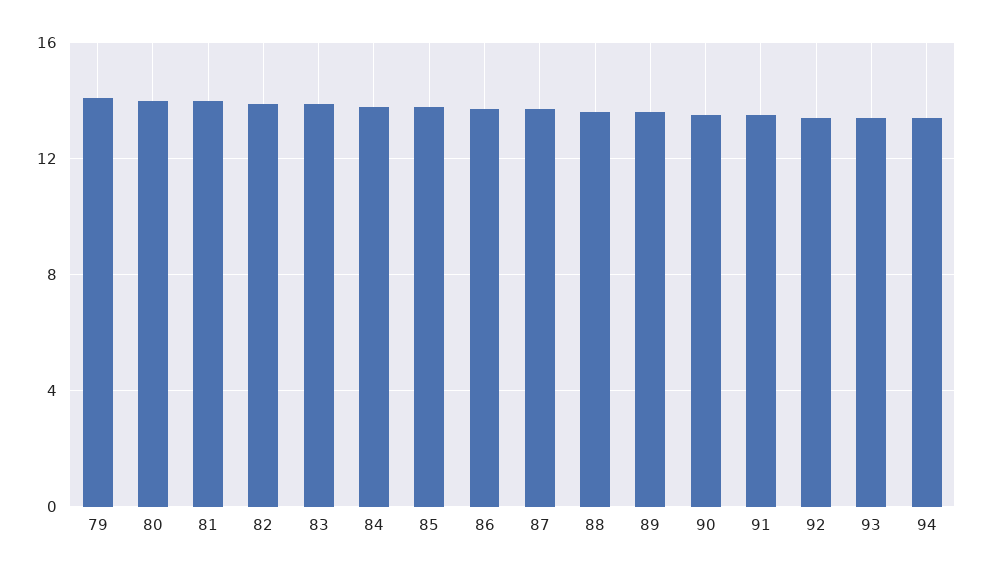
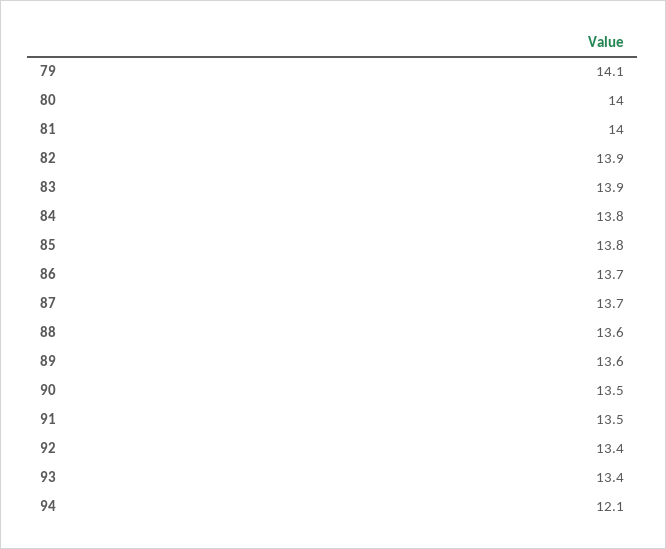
94: 13.5 -> 12.1

